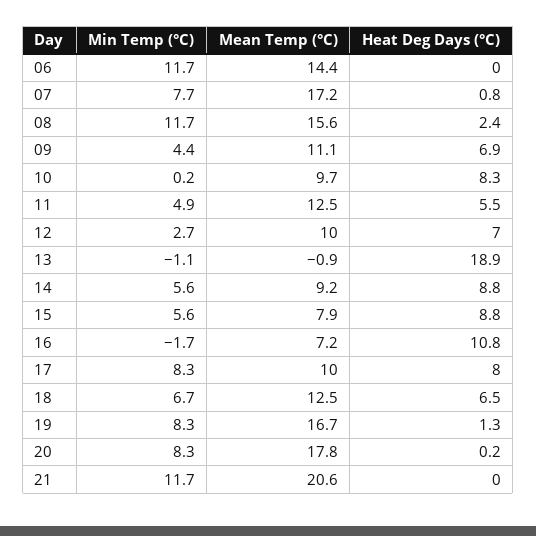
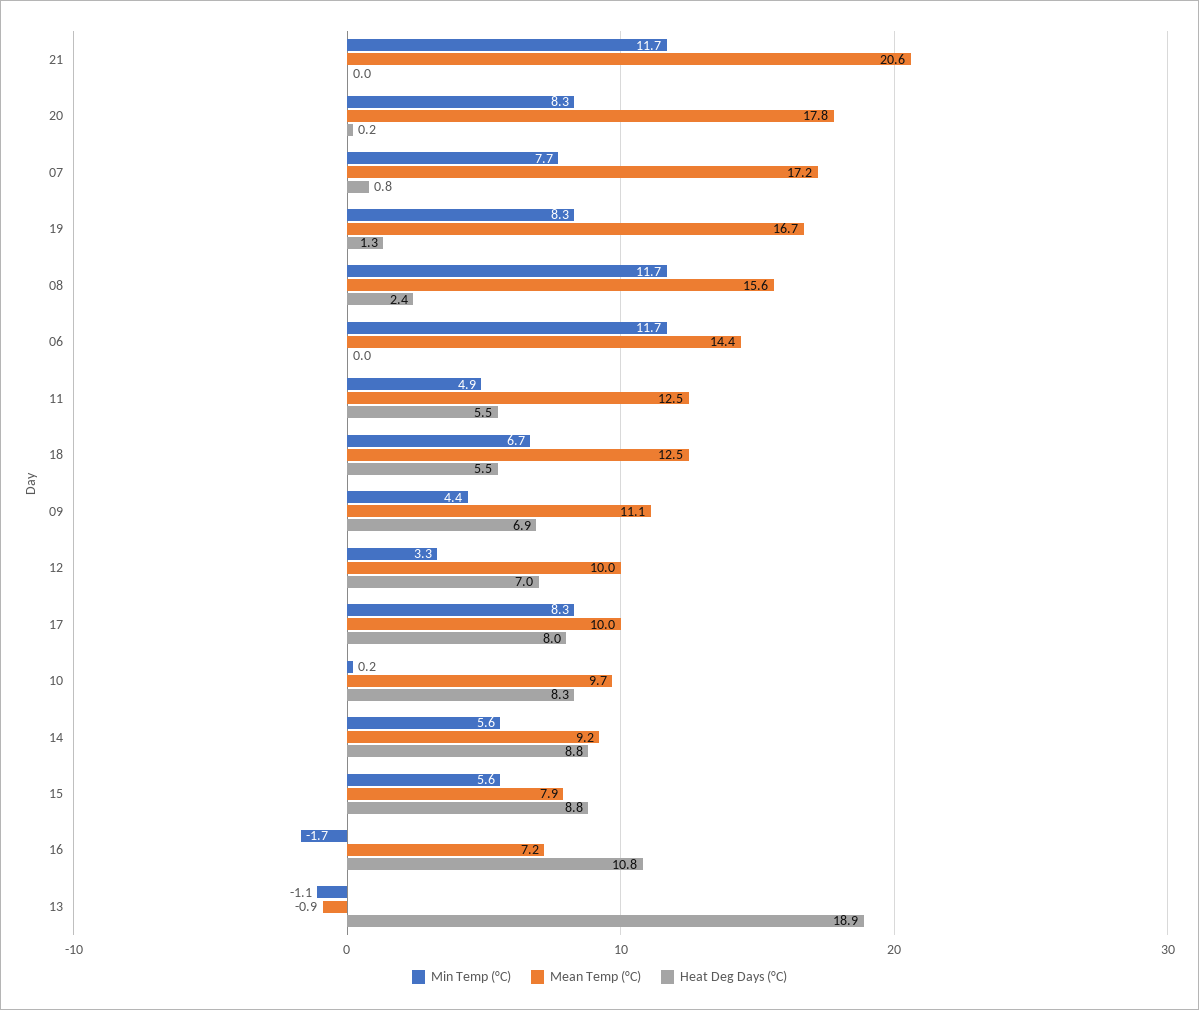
Min Temp (°C), 12: 2.7 -> 3.3
Heat Deg Days (°C), 18: 6.5 -> 5.5

